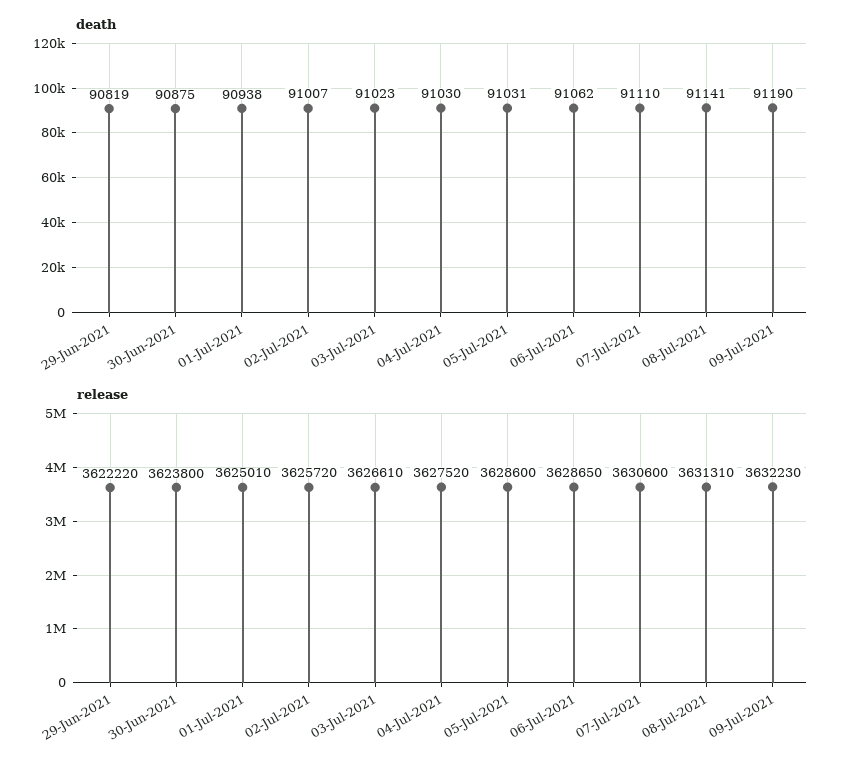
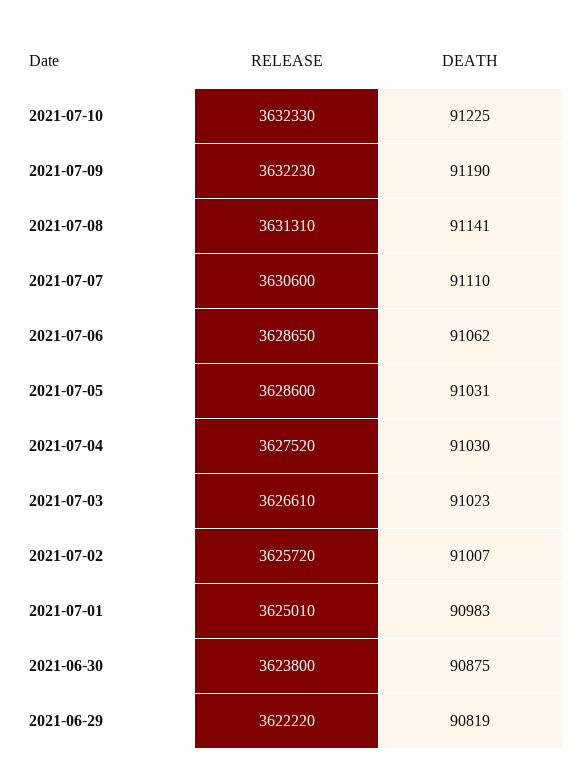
death, 01-Jul-2021: 90938 -> 90983
release, 2021-07-10: none -> 3632330
death, 2021-07-10: none -> 91225

